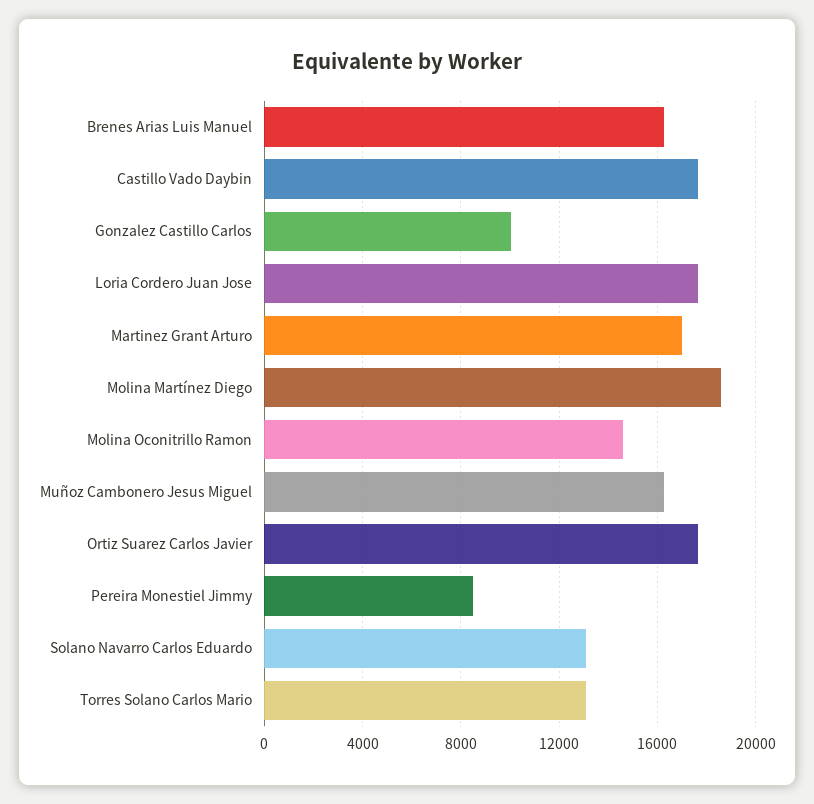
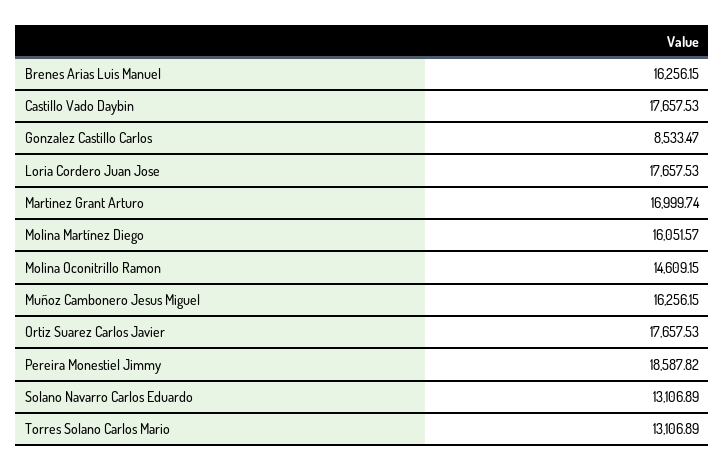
Gonzalez Castillo Carlos: 10000 -> 8533.47
Molina Martínez Diego: 18500 -> 16051.57
Pereira Monestiel Jimmy: 8500 -> 18587.82

